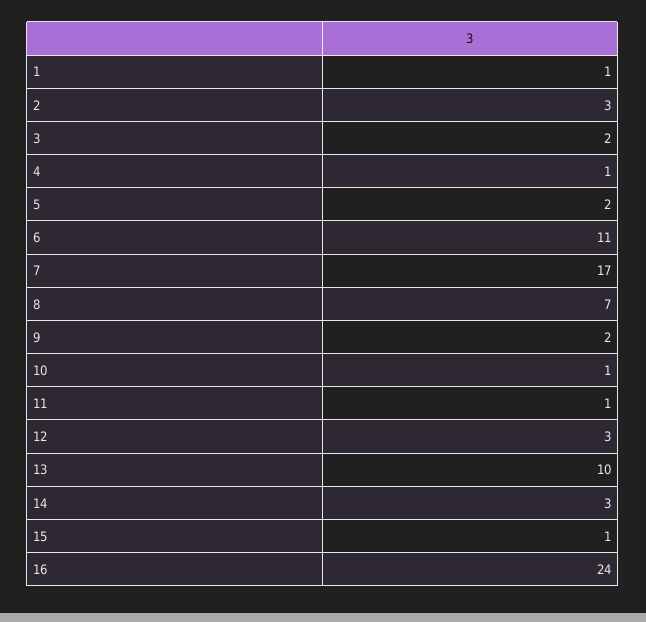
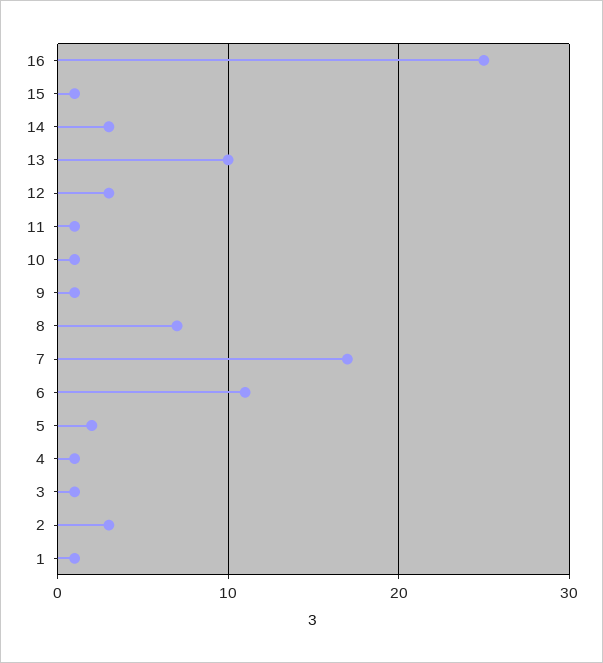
3: 2 -> 1
9: 2 -> 1
16: 24 -> 25

